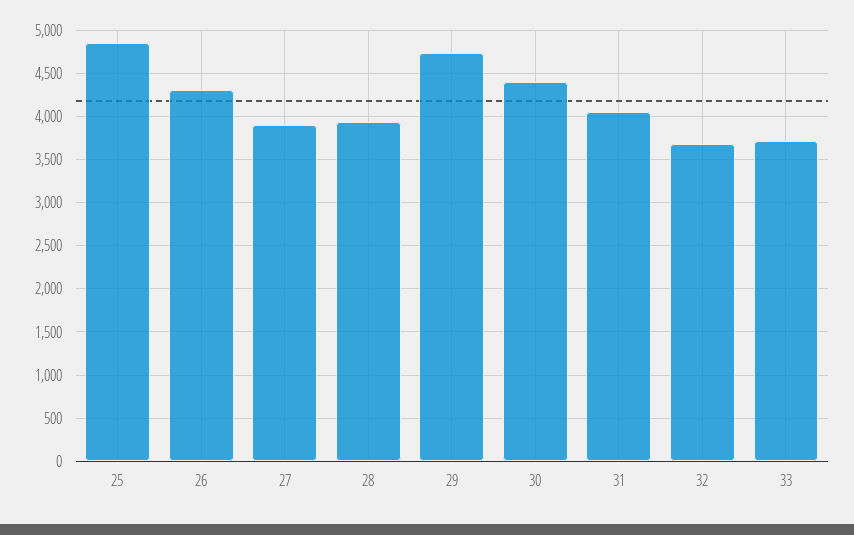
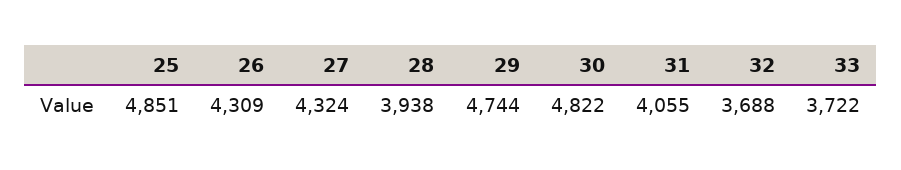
27: 3900 -> 4324
30: 4400 -> 4822

